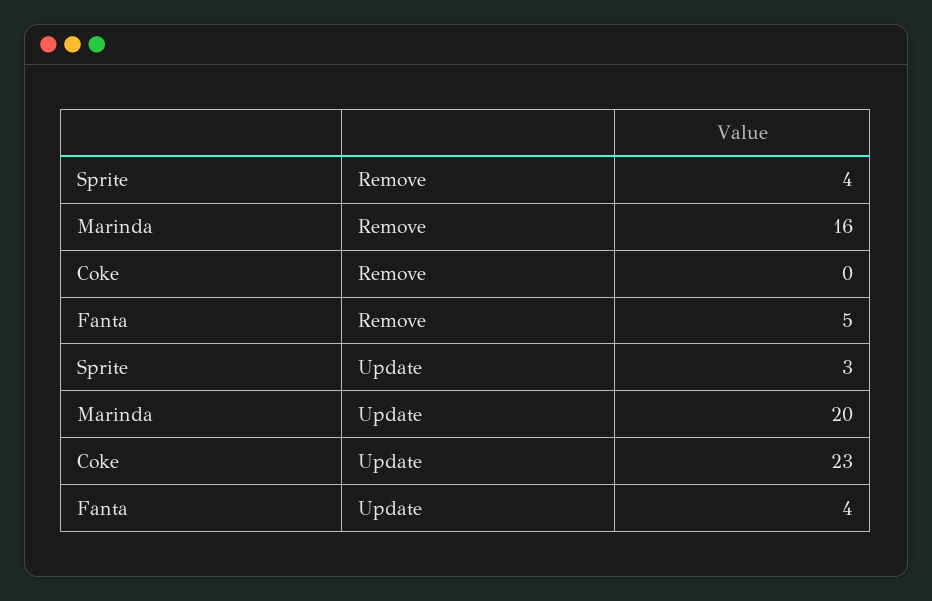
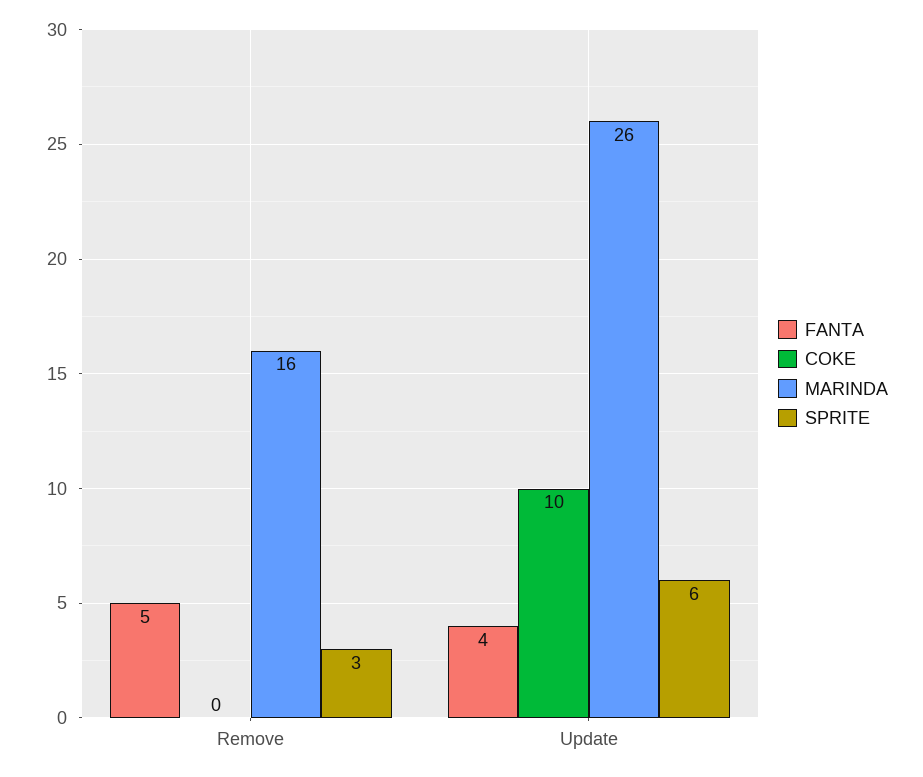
Sprite, Remove: 4 -> 3
Sprite, Update: 3 -> 6
Marinda, Update: 20 -> 26
Coke, Update: 23 -> 10

